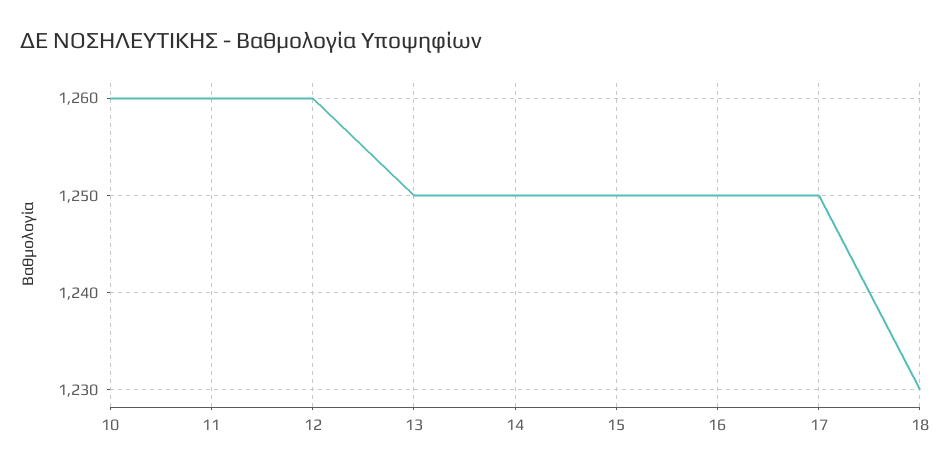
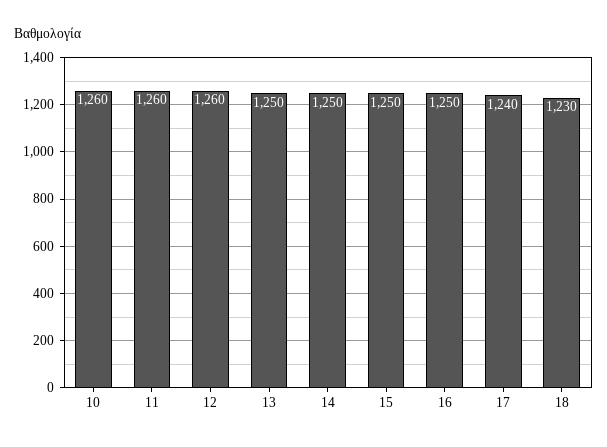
17: 1250 -> 1240

